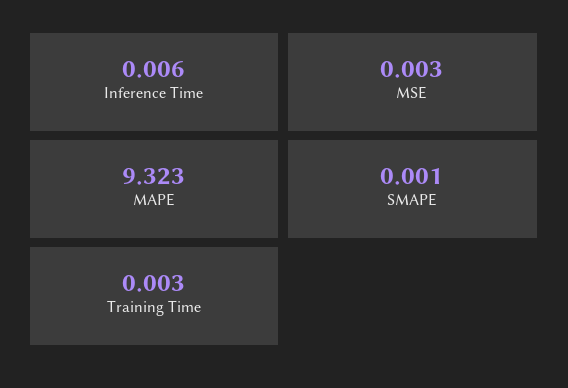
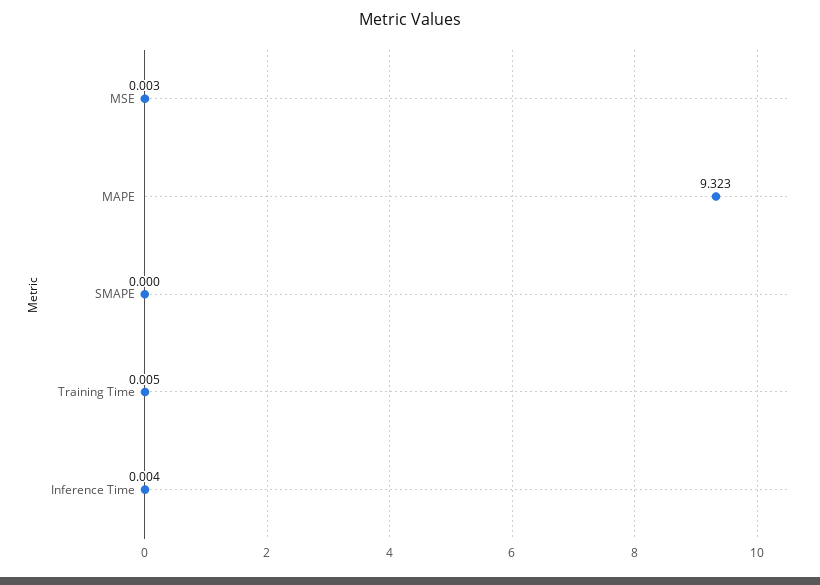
Inference Time: 0.006 -> 0.004
SMAPE: 0.001 -> 0
Training Time: 0.003 -> 0.005

